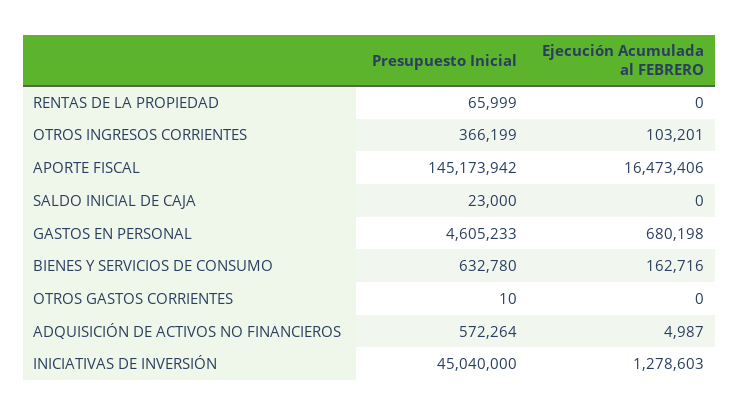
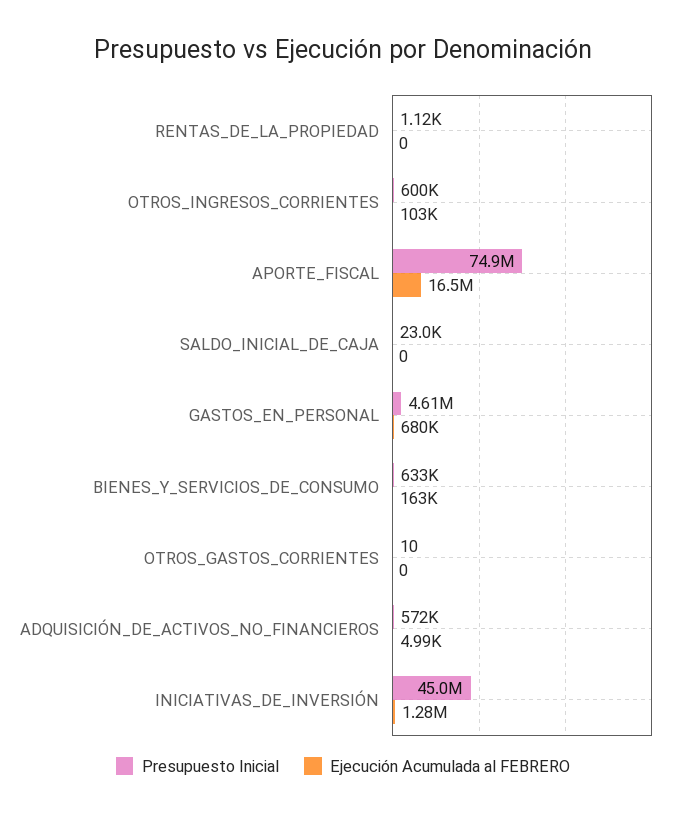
Presupuesto Inicial, RENTAS DE LA PROPIEDAD: 65999 -> 1120
Presupuesto Inicial, OTROS INGRESOS CORRIENTES: 366199 -> 600000
Presupuesto Inicial, APORTE FISCAL: 145173942 -> 74900000

